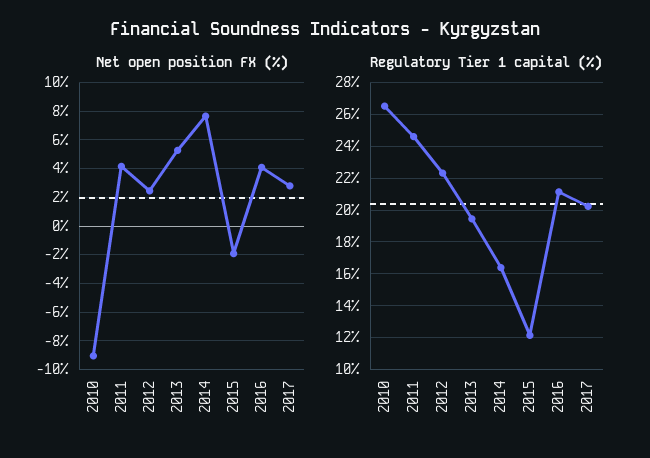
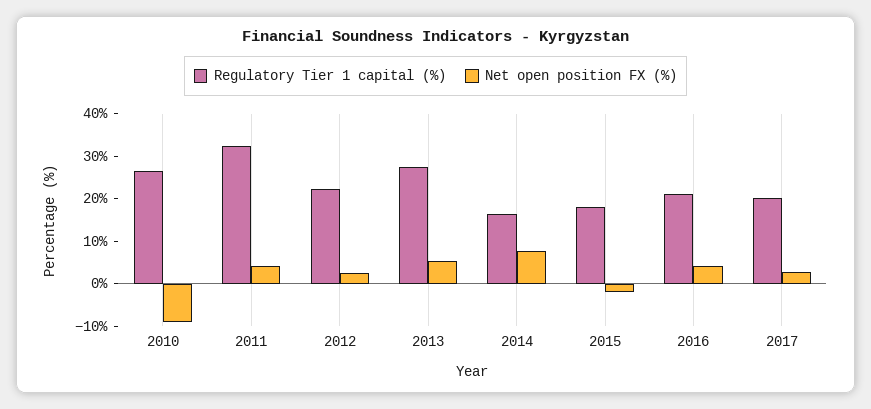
Regulatory Tier 1 capital (%), 2011: 24.5 -> 32
Regulatory Tier 1 capital (%), 2013: 19.5 -> 28
Regulatory Tier 1 capital (%), 2015: 12 -> 18

